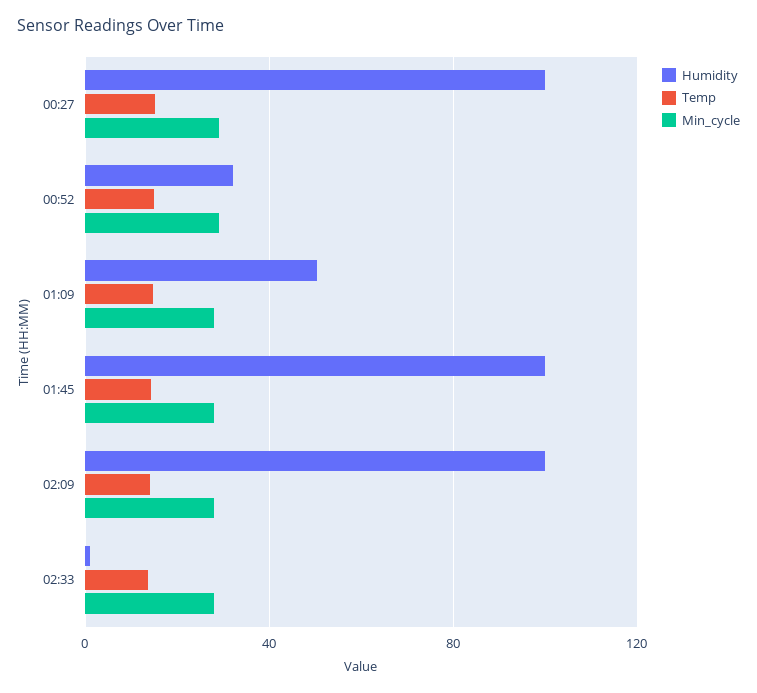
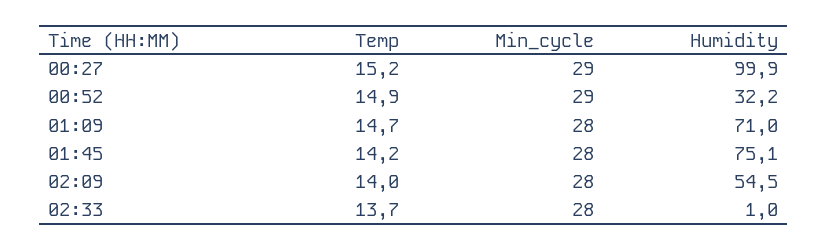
Humidity, 01:09: 50 -> 71
Humidity, 01:45: 100 -> 75.1
Humidity, 02:09: 100 -> 54.5

